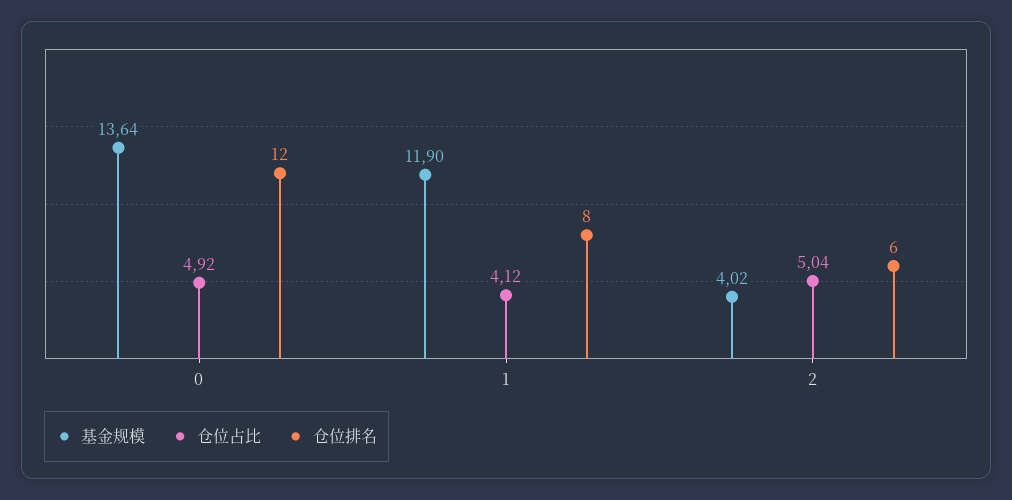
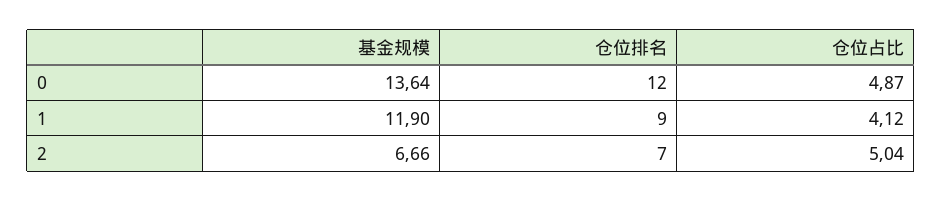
仓位占比, 0: 4.92 -> 4.87
仓位排名, 1: 8 -> 9
基金规模, 2: 4.02 -> 6.66
仓位排名, 2: 6 -> 7

